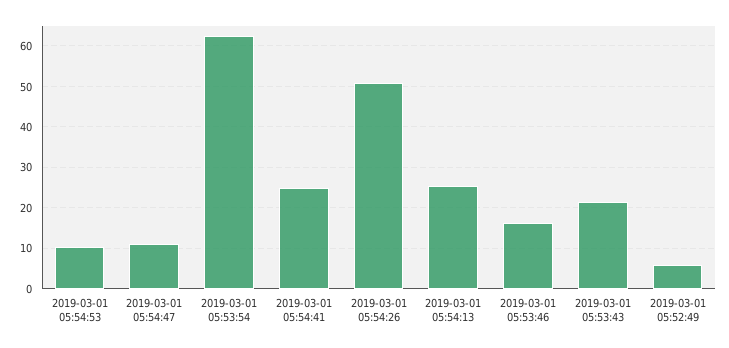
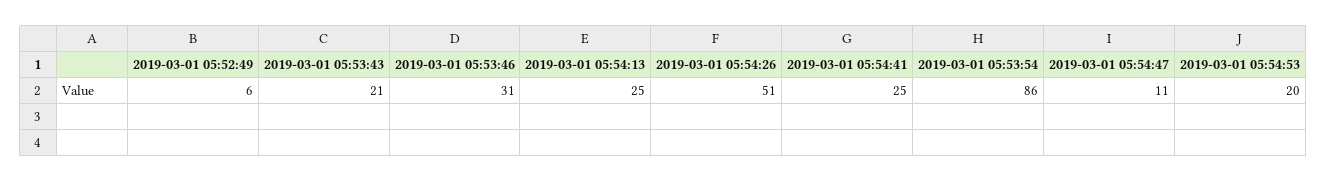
2019-03-01 05:54:53: 10 -> 20
2019-03-01 05:53:54: 62 -> 86
2019-03-01 05:53:46: 16 -> 31

